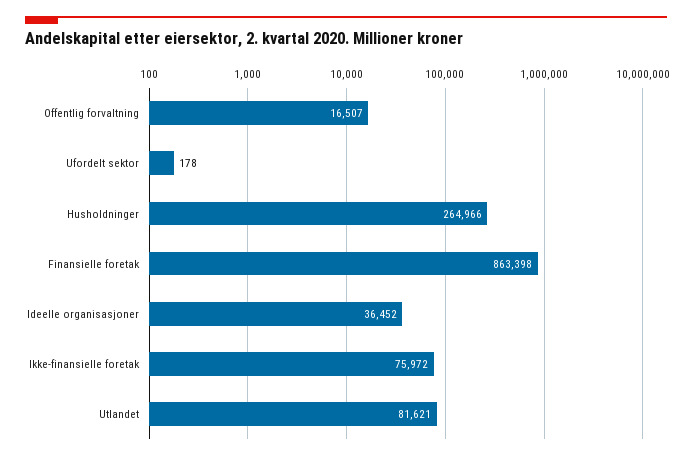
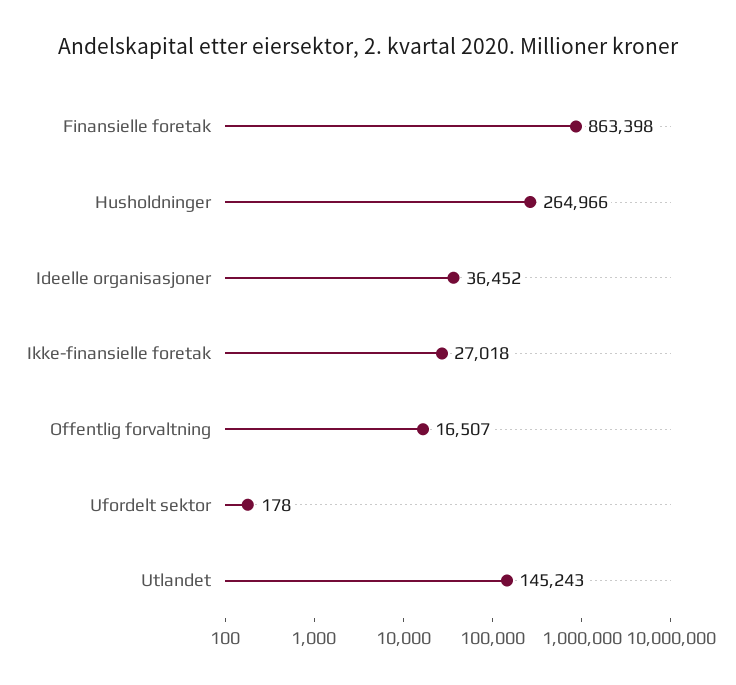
Ikke-finansielle foretak: 75972 -> 27018
Utlandet: 81621 -> 145243

